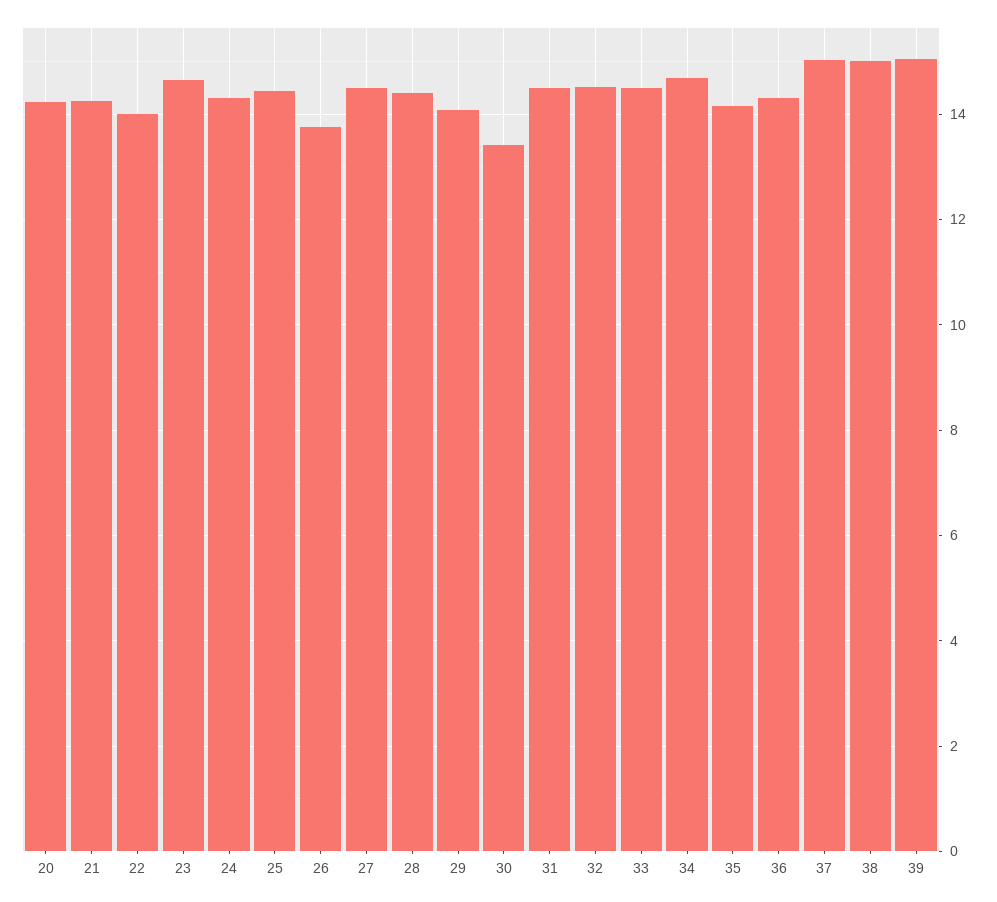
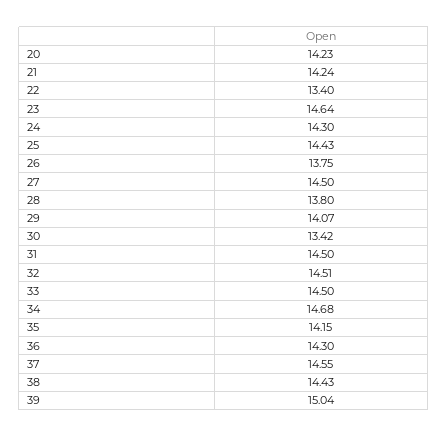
22: 14 -> 13.4
28: 14.4 -> 13.8
37: 15 -> 14.55
38: 15 -> 14.43

